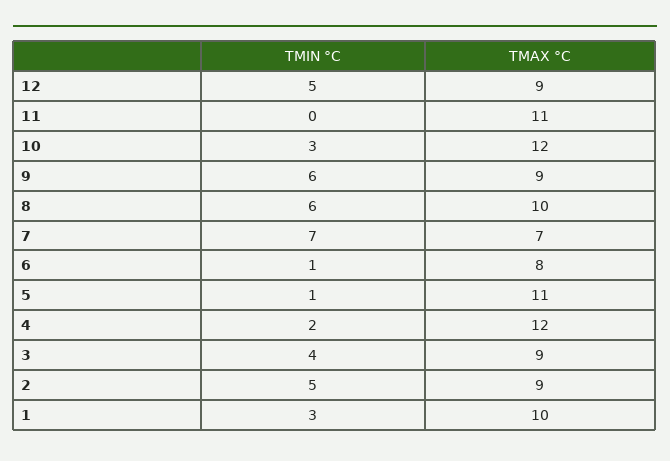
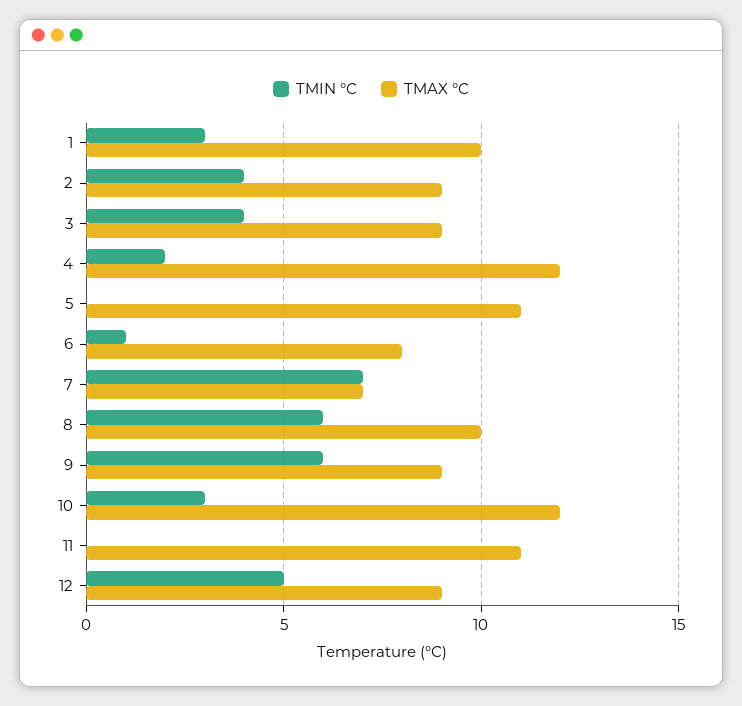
TMIN °C, 5: 1 -> 0
TMIN °C, 2: 5 -> 4

